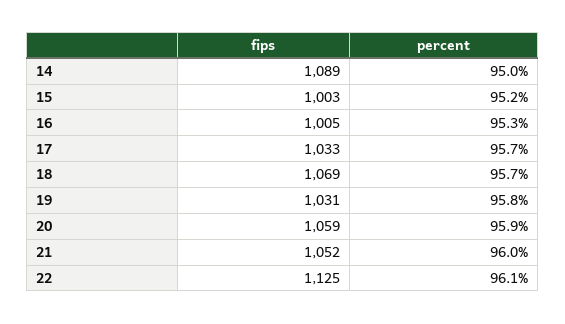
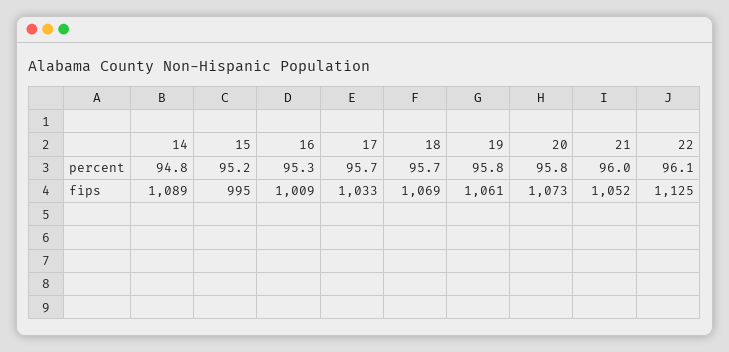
percent, 14: 95 -> 94.8
fips, 15: 1003 -> 995
fips, 16: 1005 -> 1009
fips, 19: 1031 -> 1061
fips, 20: 1059 -> 1073
percent, 20: 95.9 -> 95.8

